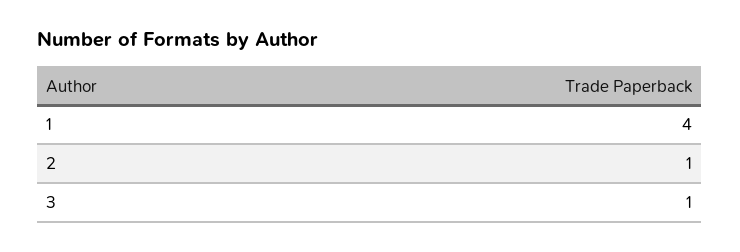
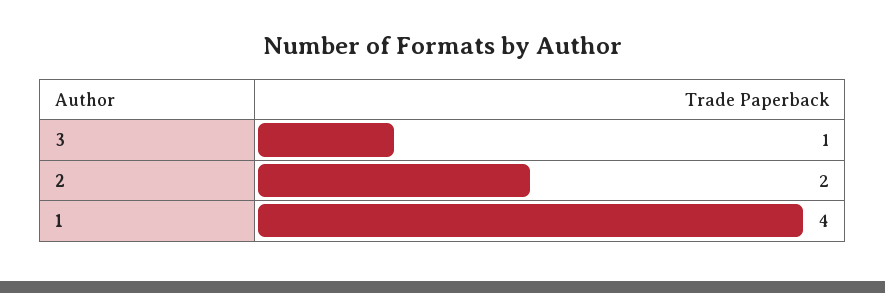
2: 1 -> 2

